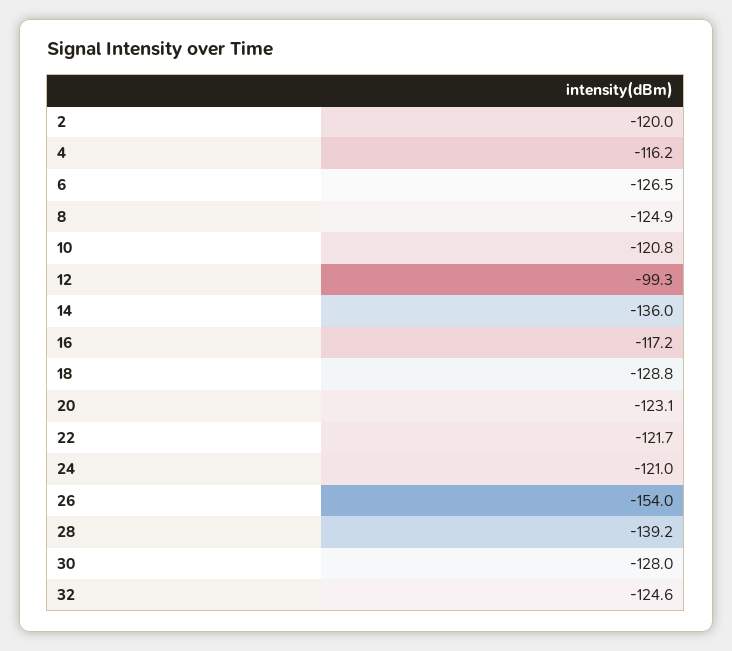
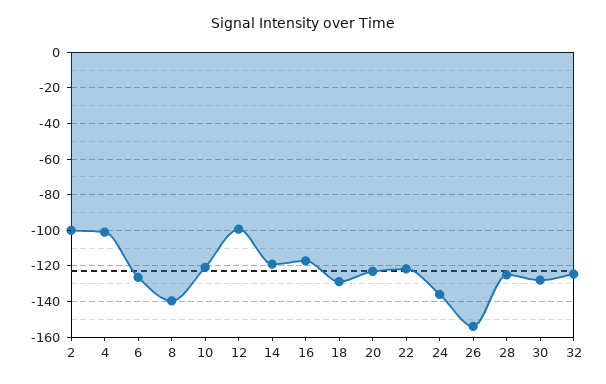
2: -120 -> -100
4: -116.2 -> -100
8: -124.9 -> -140
14: -136 -> -120
24: -121 -> -135
28: -139.2 -> -125

